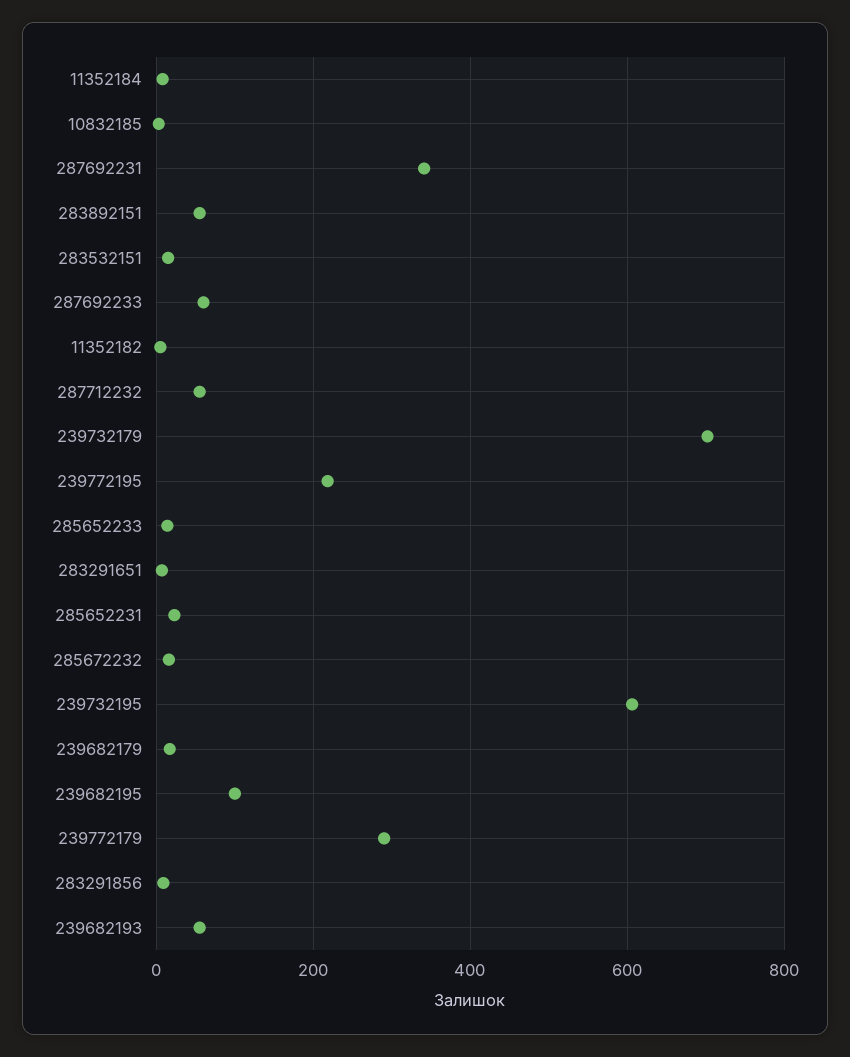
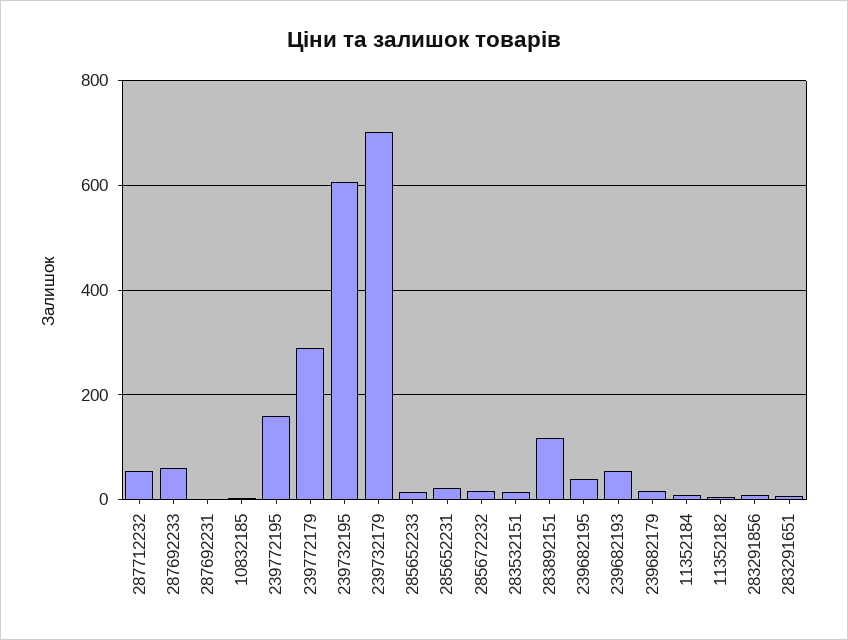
287692231: 340 -> 0
283892151: 60 -> 120
239772195: 220 -> 160
239682195: 100 -> 40

